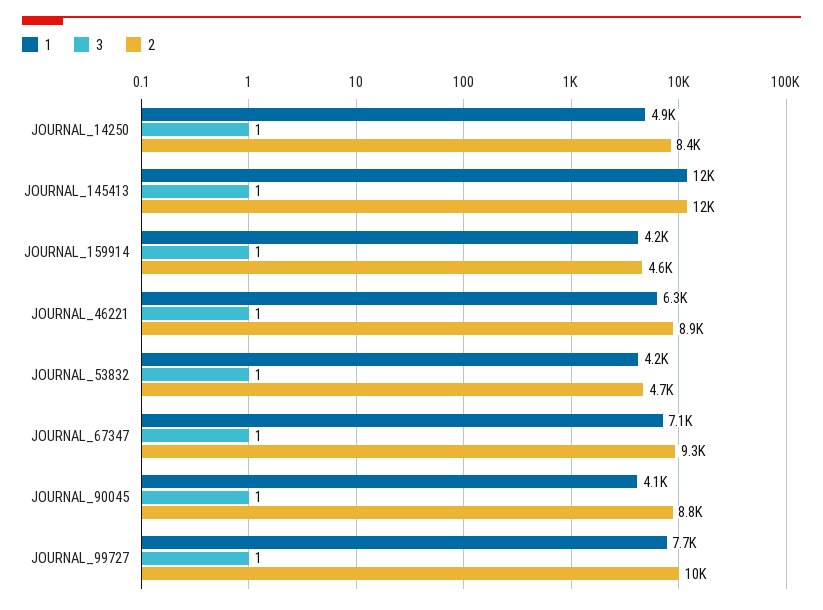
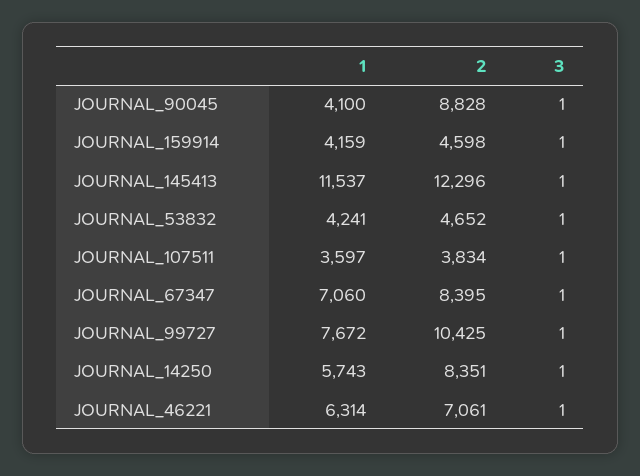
1, JOURNAL_14250: 4900 -> 5743
2, JOURNAL_46221: 8900 -> 7061
2, JOURNAL_67347: 9300 -> 8395
1, JOURNAL_107511: none -> 3597
2, JOURNAL_107511: none -> 3834
3, JOURNAL_107511: none -> 1

